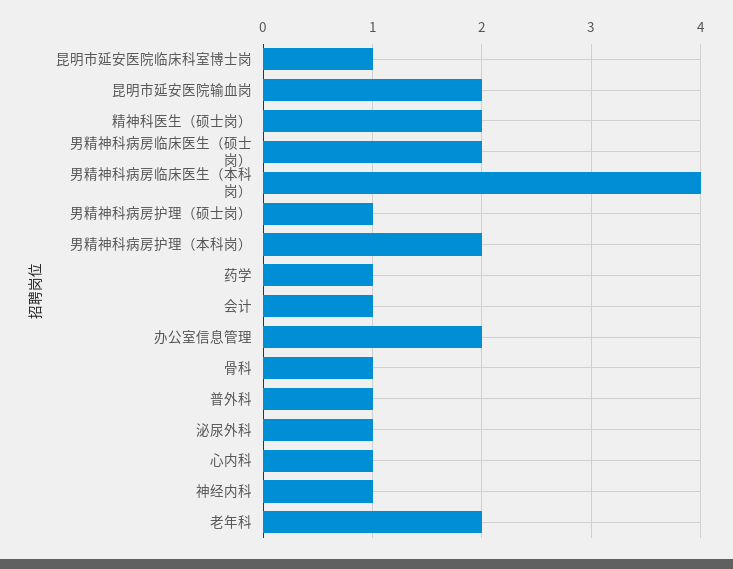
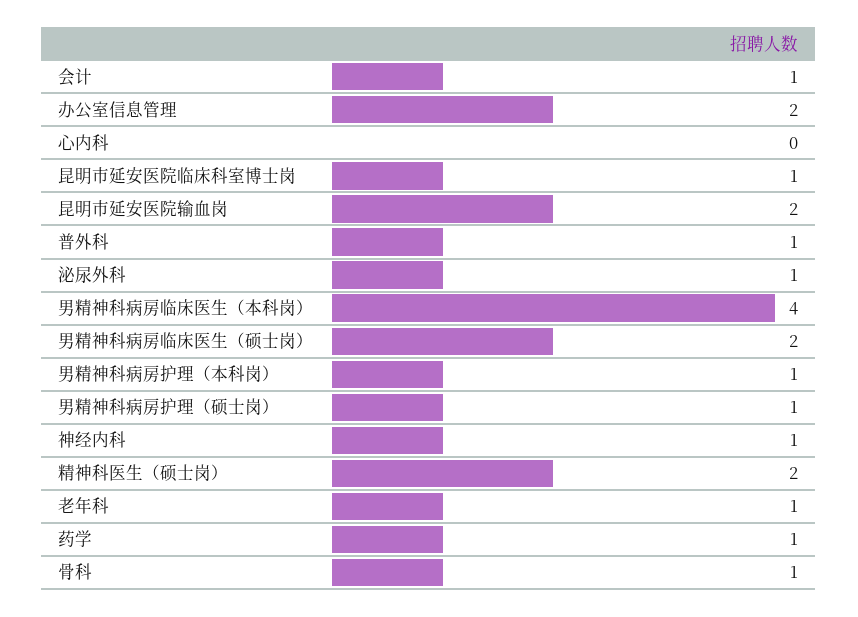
男精神科病房护理（本科岗）: 2 -> 1
心内科: 1 -> 0
老年科: 2 -> 1

